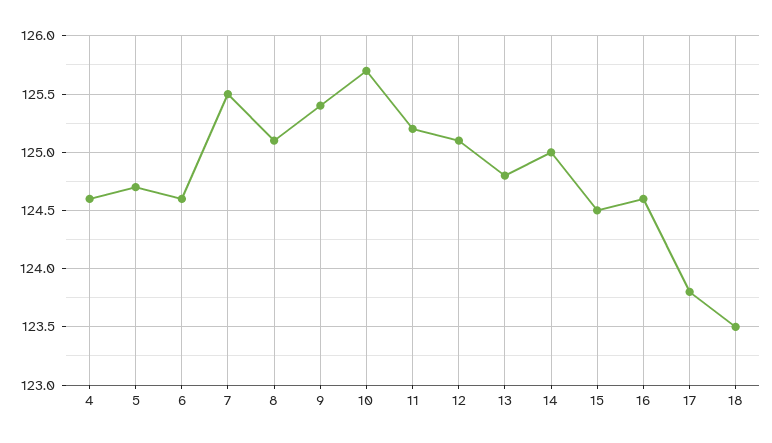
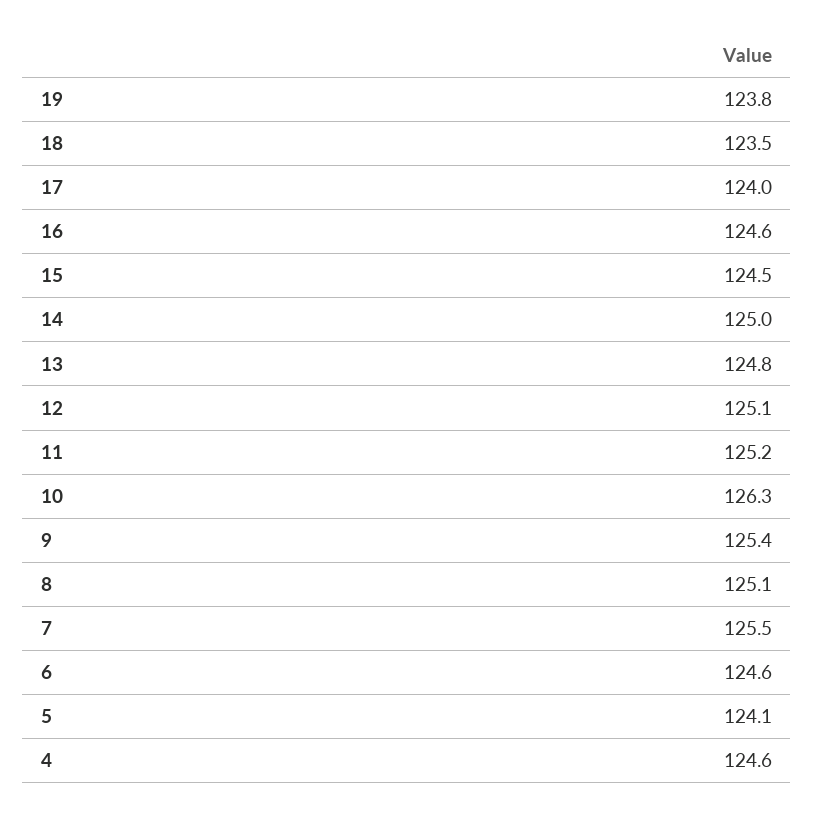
5: 124.7 -> 124.1
10: 125.7 -> 126.3
17: 123.8 -> 124
19: none -> 123.8

